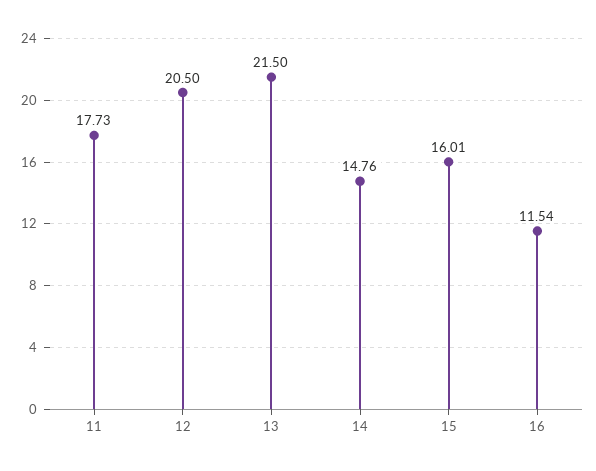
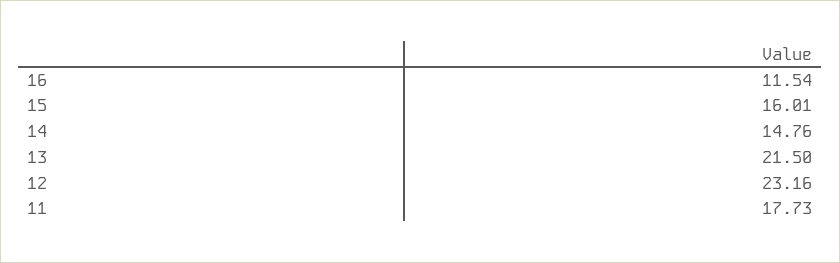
12: 20.5 -> 23.16

